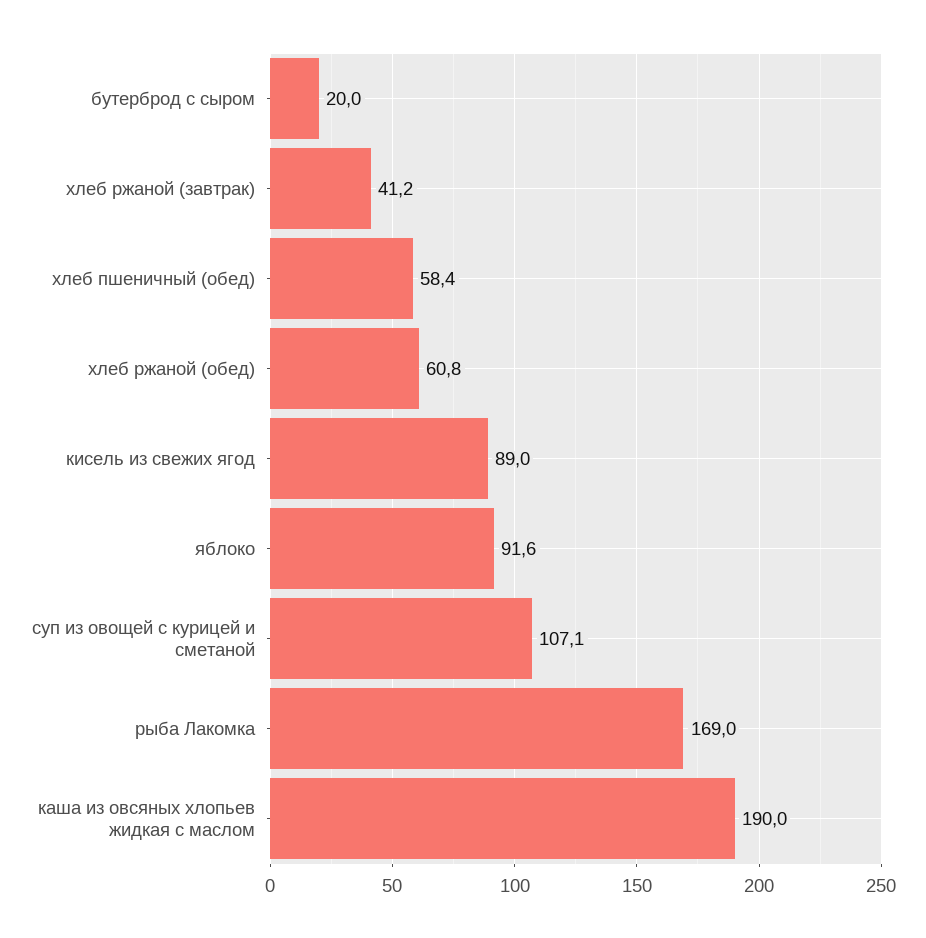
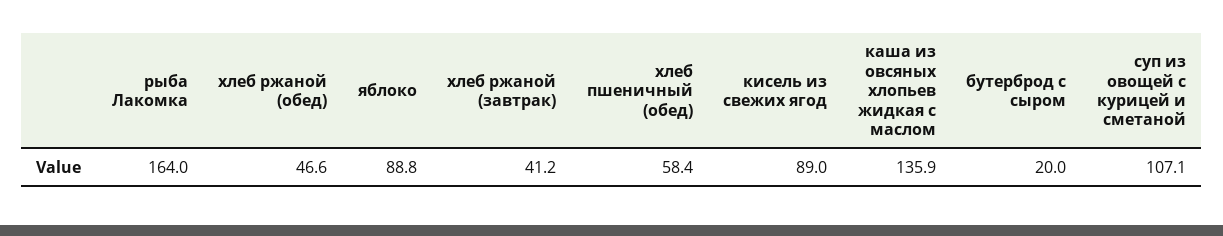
хлеб ржаной (обед): 60.8 -> 46.6
яблоко: 91.6 -> 88.8
рыба Лакомка: 169 -> 164
каша из овсяных хлопьев жидкая с маслом: 190 -> 135.9

